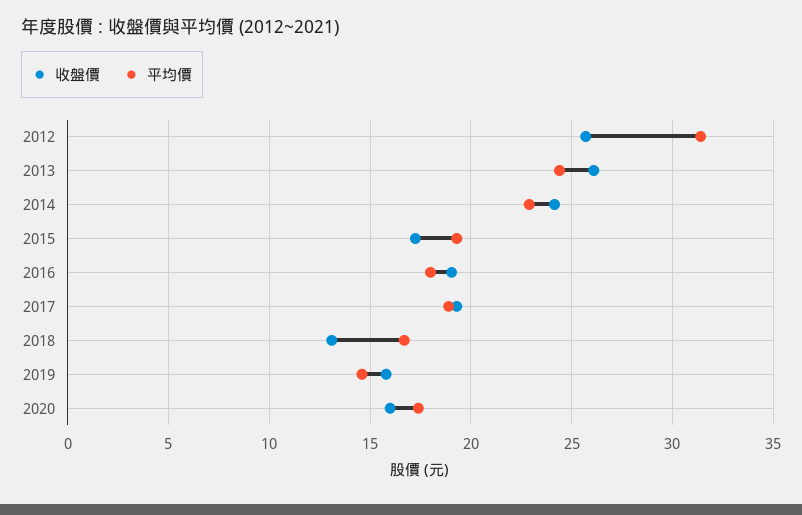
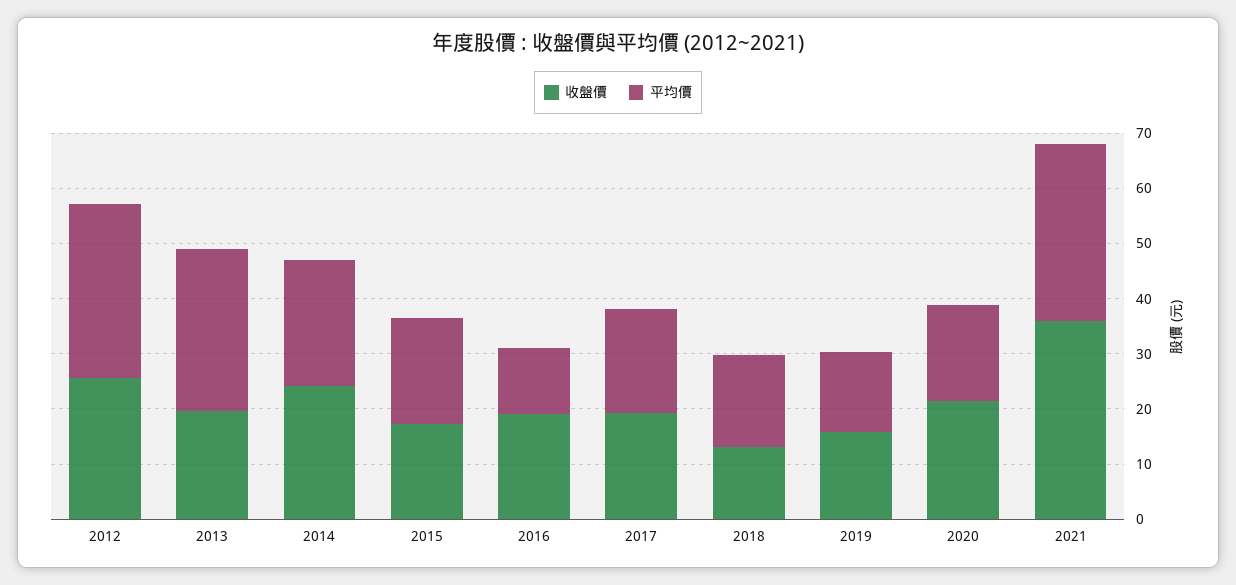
收盤價, 2013: 26 -> 20
平均價, 2013: 24.5 -> 30
平均價, 2016: 18 -> 12
收盤價, 2020: 16 -> 22
收盤價, 2021: none -> 36
平均價, 2021: none -> 32

